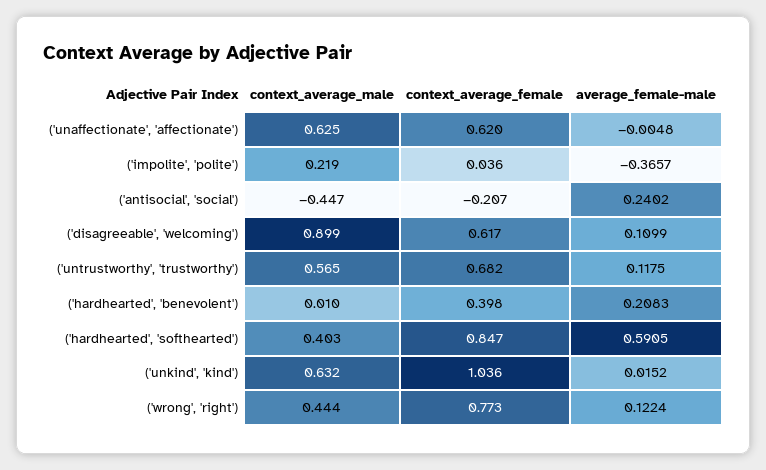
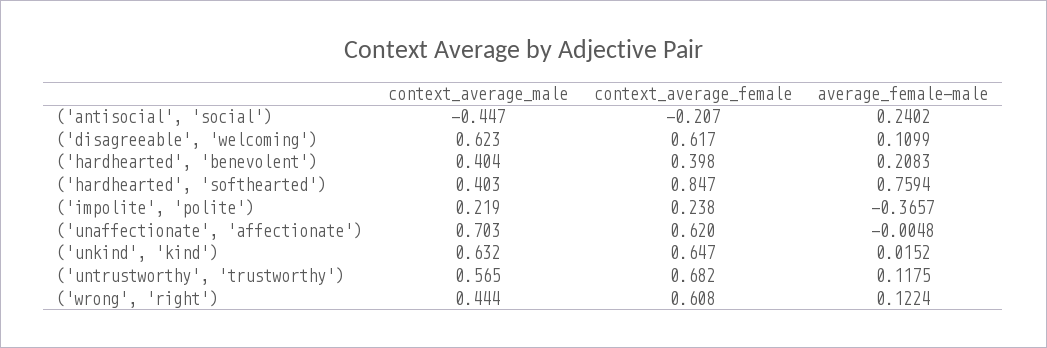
context_average_male, ('unaffectionate', 'affectionate'): 0.625 -> 0.703
context_average_female, ('impolite', 'polite'): 0.036 -> 0.238
context_average_male, ('disagreeable', 'welcoming'): 0.899 -> 0.623
context_average_male, ('hardhearted', 'benevolent'): 0.01 -> 0.404
average_female-male, ('hardhearted', 'softhearted'): 0.5905 -> 0.7594
context_average_female, ('unkind', 'kind'): 1.036 -> 0.647
context_average_female, ('wrong', 'right'): 0.773 -> 0.608

